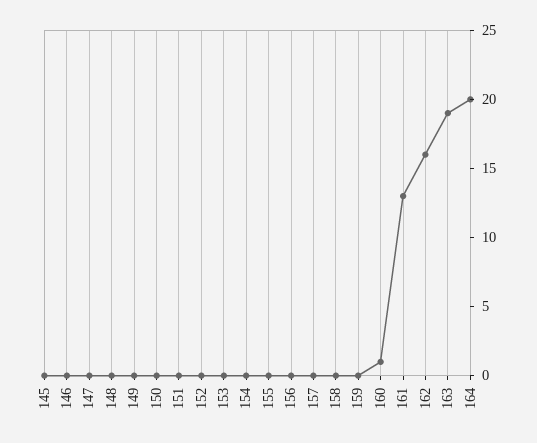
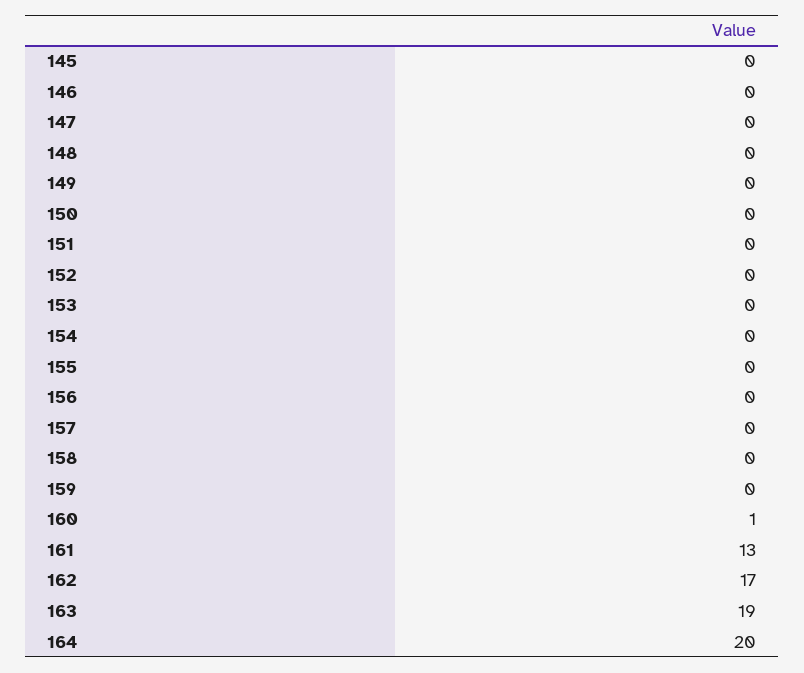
162: 16 -> 17

